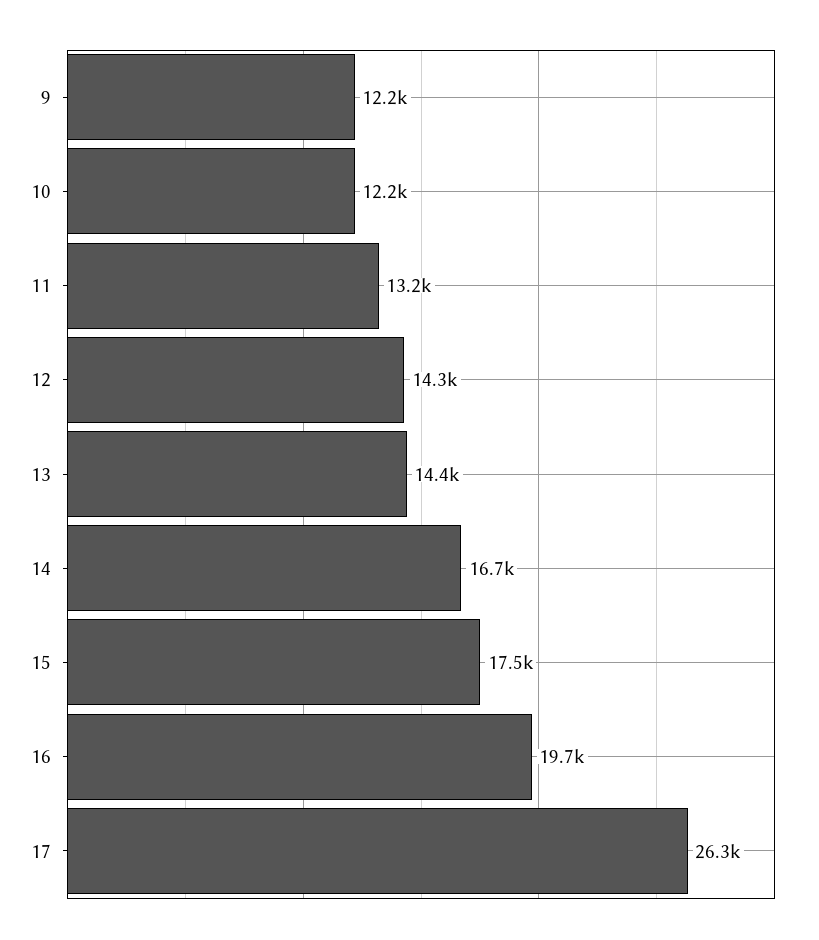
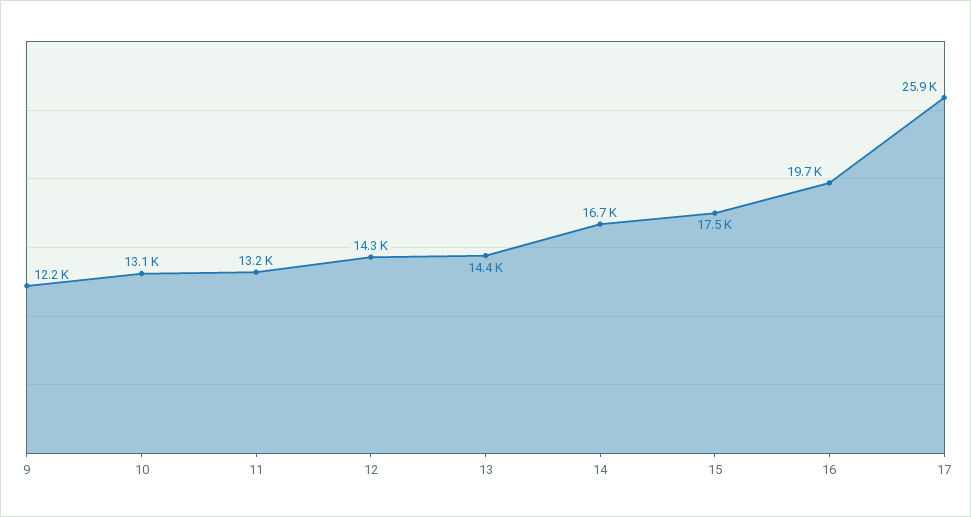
10: 12200 -> 13100
17: 26300 -> 25900

